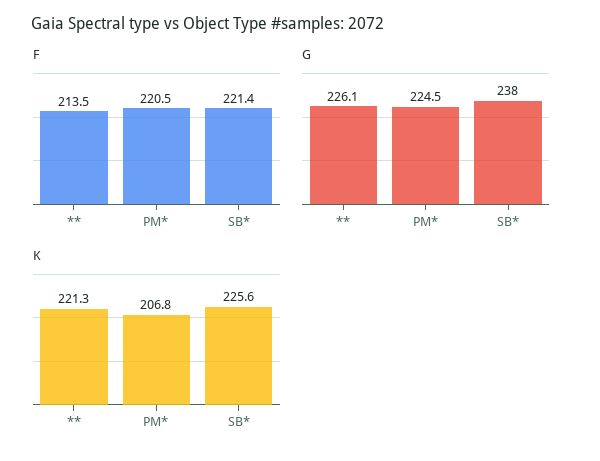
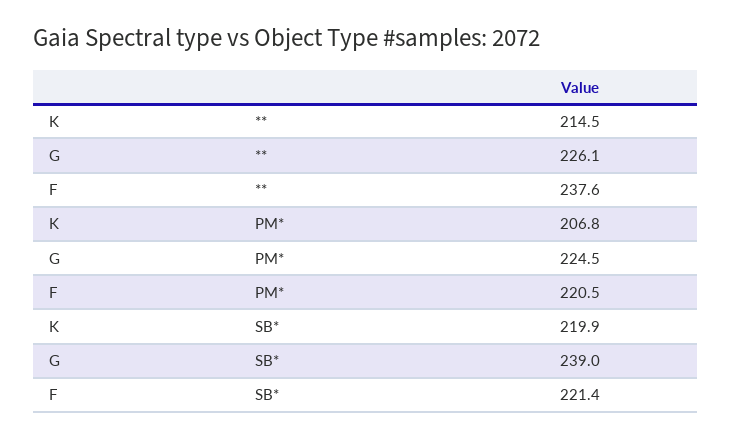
F, **: 213.5 -> 237.6
G, SB*: 238 -> 239
K, **: 221.3 -> 214.5
K, SB*: 225.6 -> 219.9

